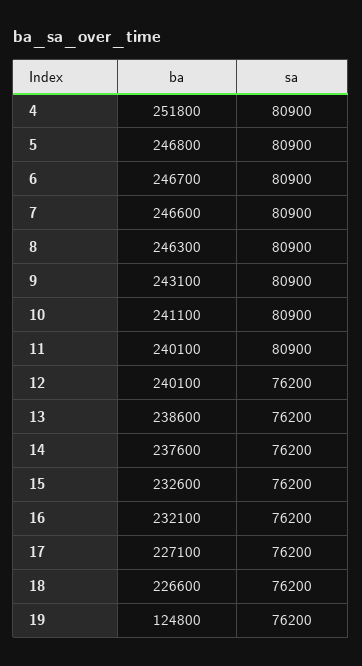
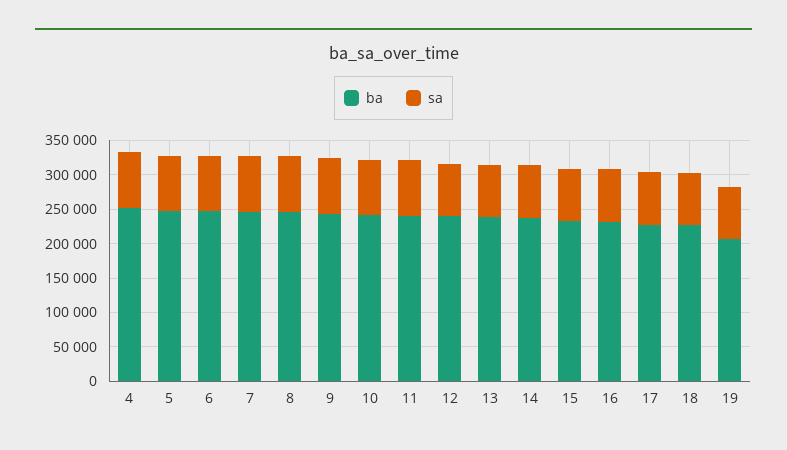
ba, 19: 124800 -> 200000

